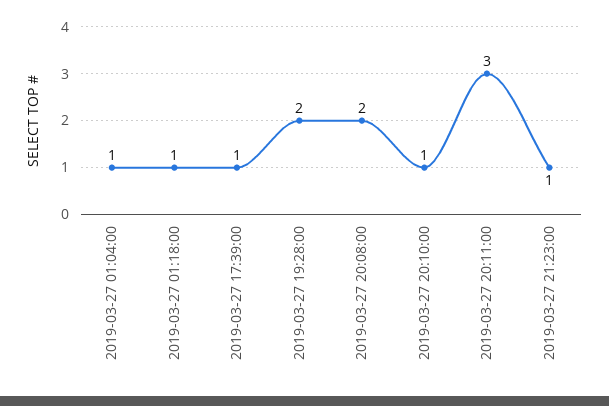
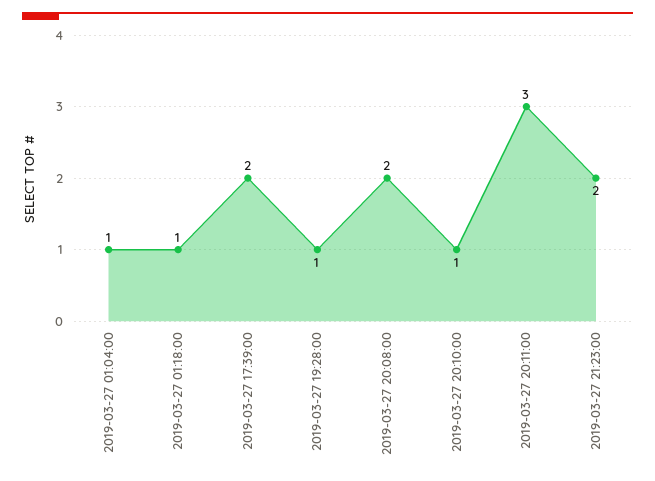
2019-03-27 17:39:00: 1 -> 2
2019-03-27 19:28:00: 2 -> 1
2019-03-27 21:23:00: 1 -> 2

